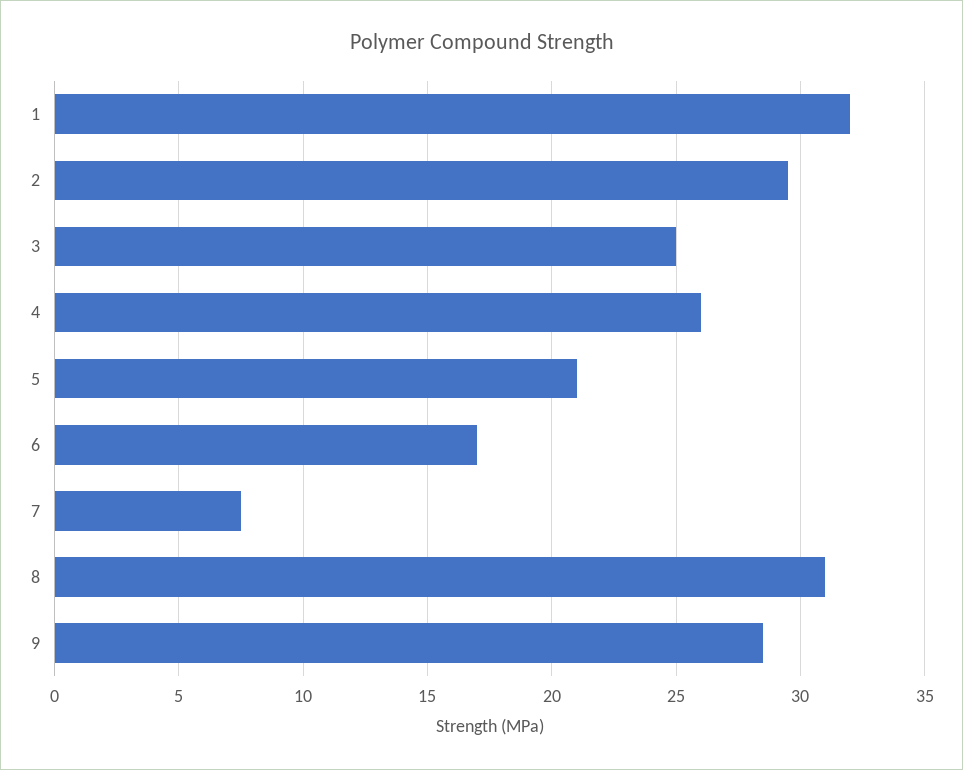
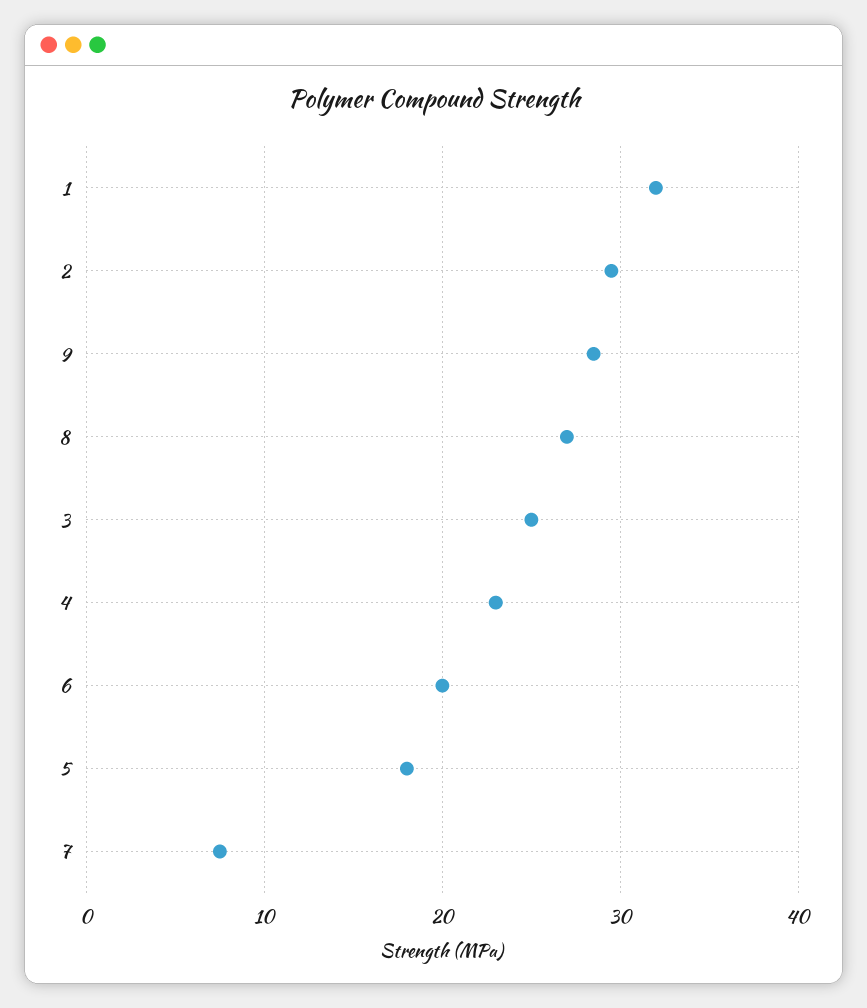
4: 26 -> 23
5: 21 -> 18
6: 17 -> 20
8: 31 -> 27

